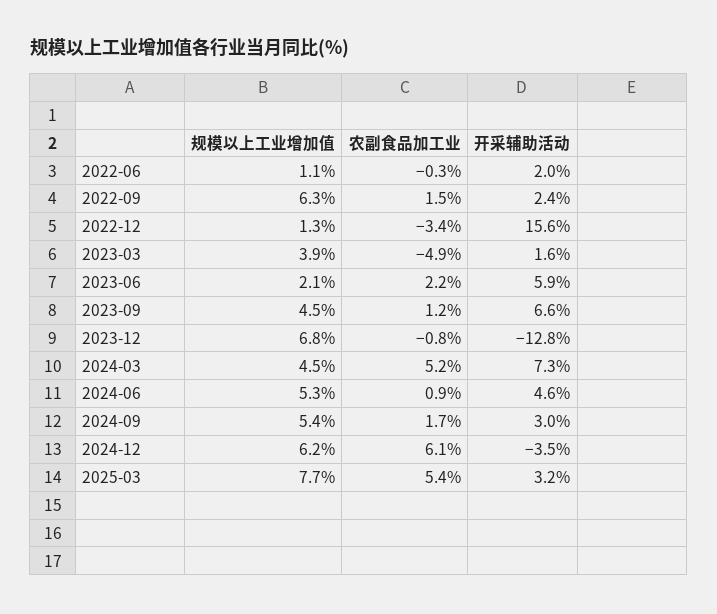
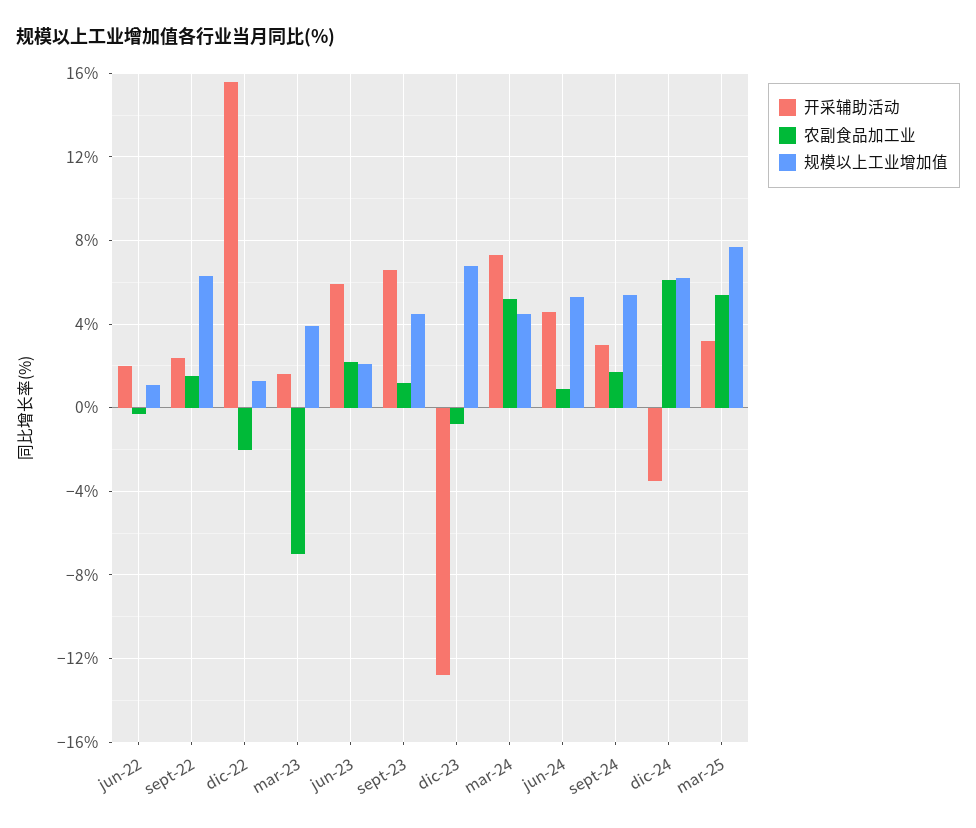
农副食品加工业, 2022-12: -3.4 -> -2
农副食品加工业, 2023-03: -4.9 -> -7

